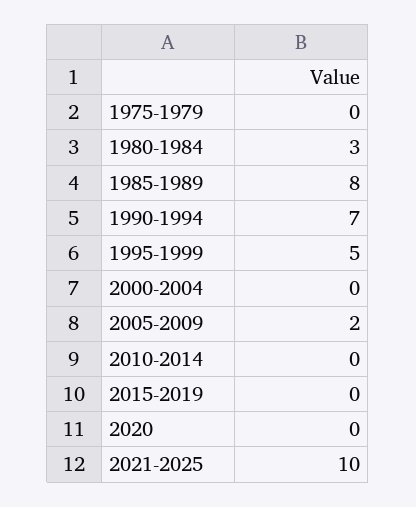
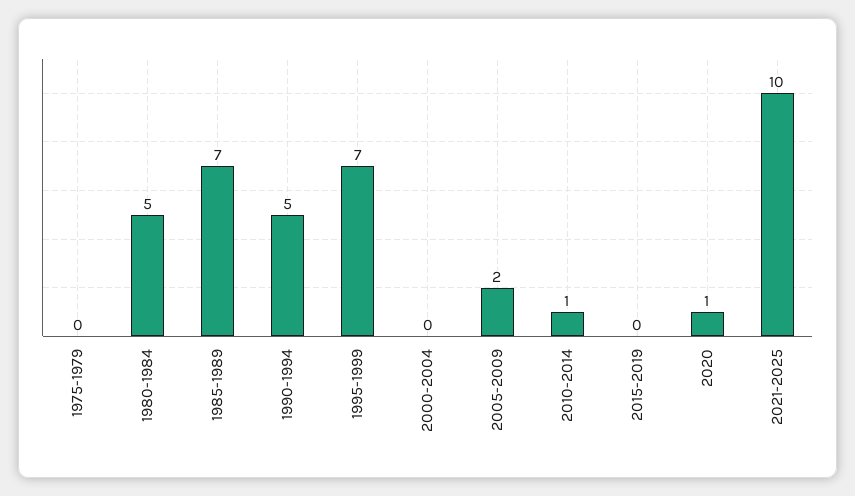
1980-1984: 3 -> 5
1985-1989: 8 -> 7
1990-1994: 7 -> 5
1995-1999: 5 -> 7
2010-2014: 0 -> 1
2020: 0 -> 1

